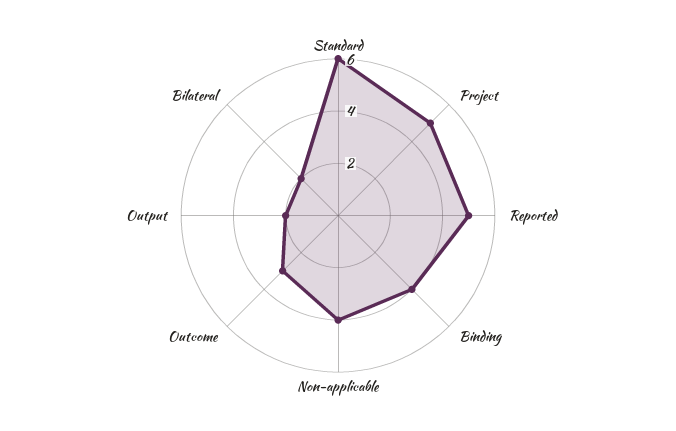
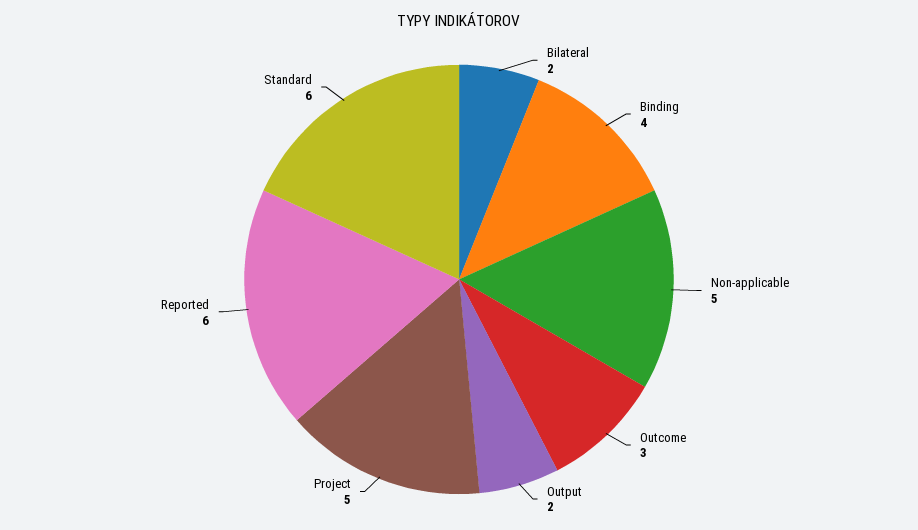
Reported: 5 -> 6
Non-applicable: 4 -> 5

